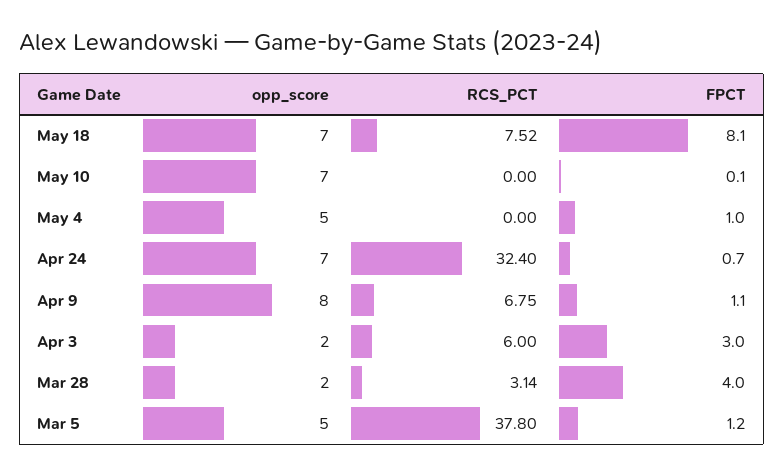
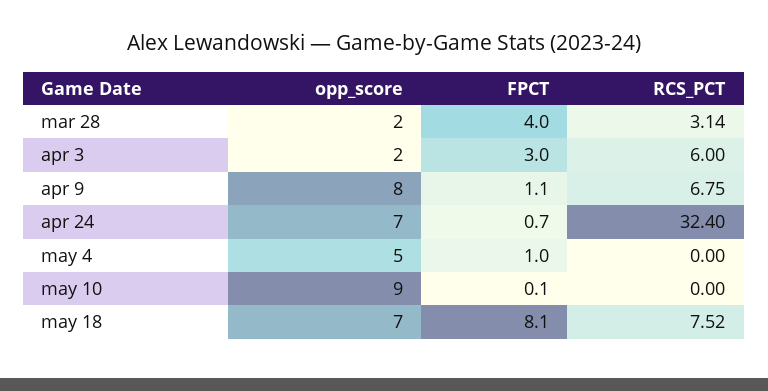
opp_score, May 10: 7 -> 9
opp_score, Mar 5: 5 -> none
RCS_PCT, Mar 5: 37.8 -> none
FPCT, Mar 5: 1.2 -> none

